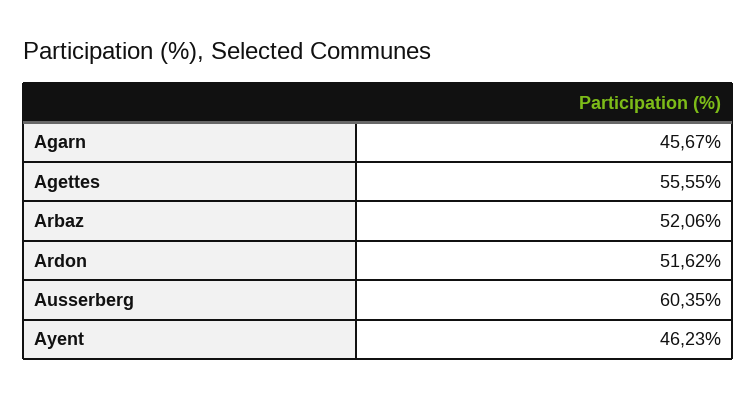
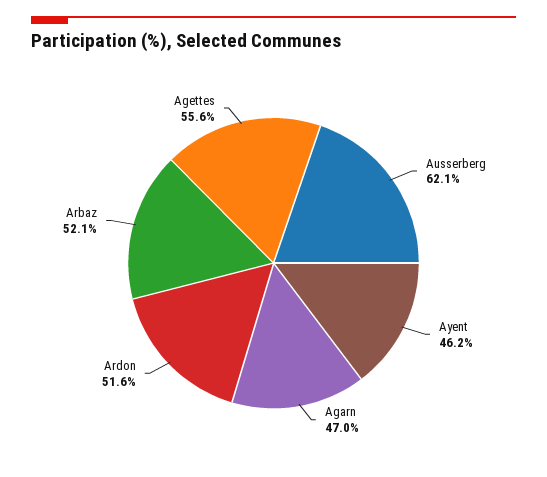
Agarn: 45.67 -> 47
Ausserberg: 60.35 -> 62.1

